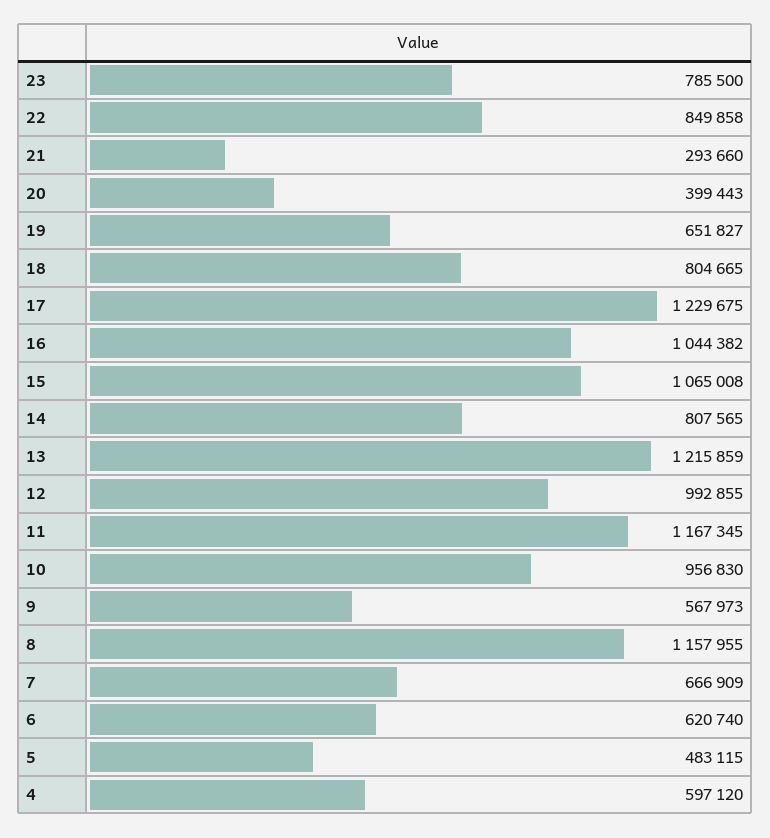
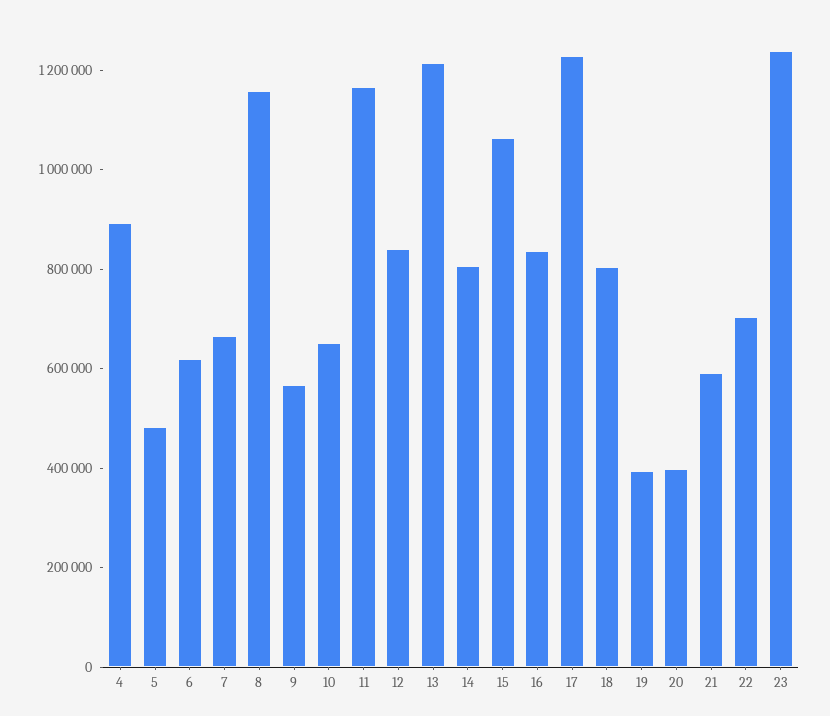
23: 785500 -> 1250000
22: 849858 -> 700000
21: 293660 -> 600000
19: 651827 -> 400000
16: 1044382 -> 850000
12: 992855 -> 850000
10: 956830 -> 650000
4: 597120 -> 900000

